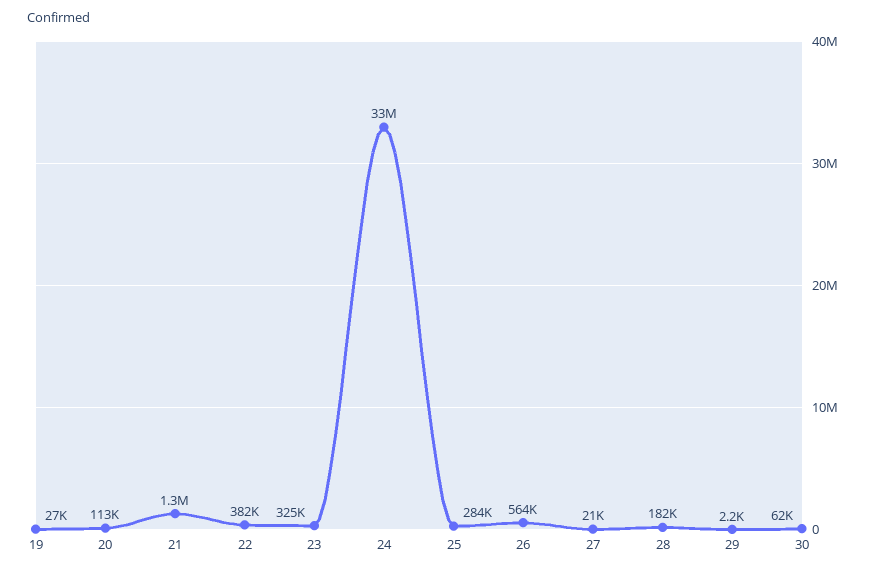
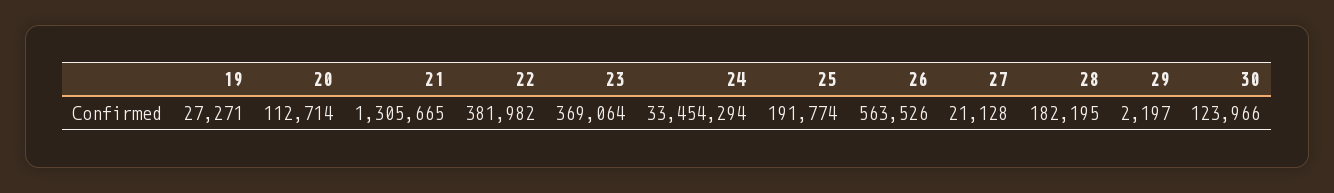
23: 325000 -> 369064
25: 284000 -> 191774
30: 62000 -> 123966

